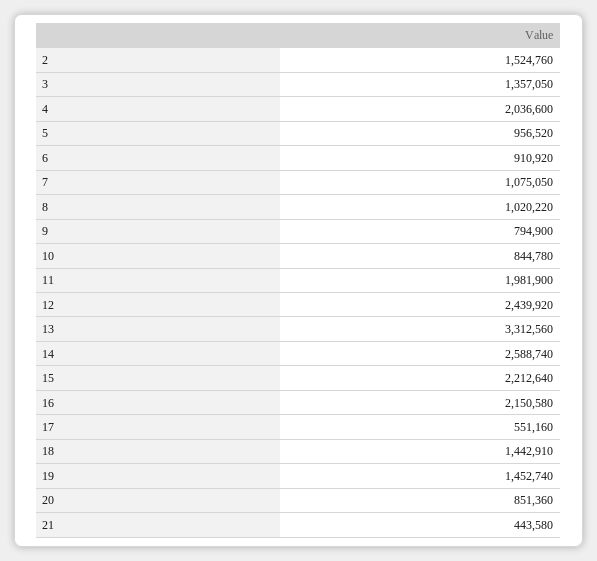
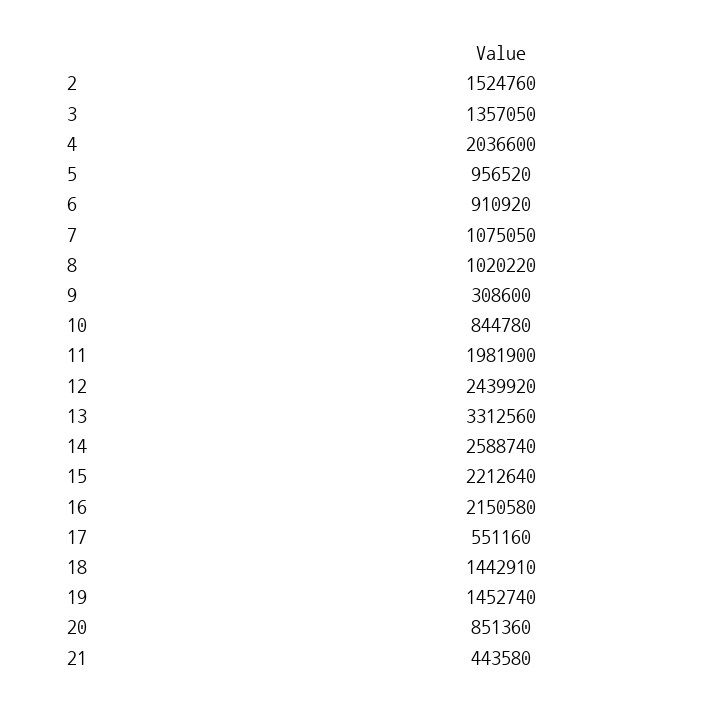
9: 794900 -> 308600

